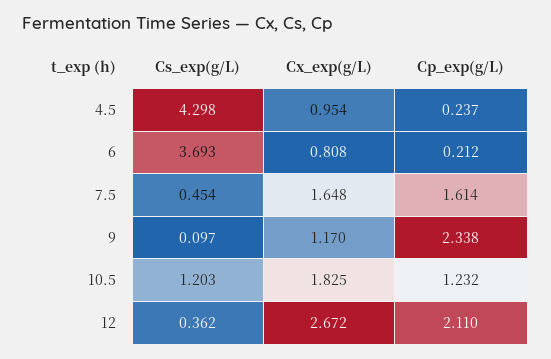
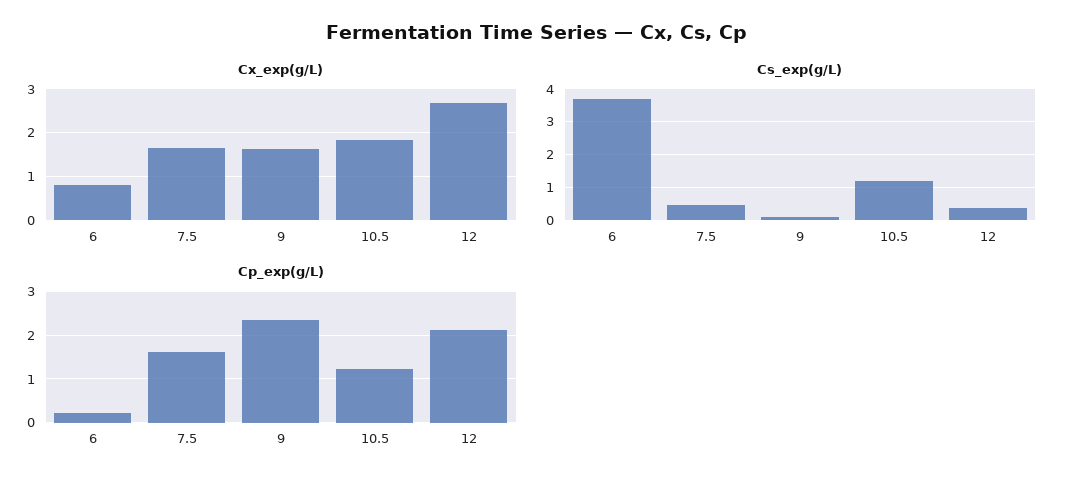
Cs_exp(g/L), 4.5: 4.298 -> none
Cx_exp(g/L), 4.5: 0.954 -> none
Cp_exp(g/L), 4.5: 0.237 -> none
Cx_exp(g/L), 9: 1.17 -> 1.6

